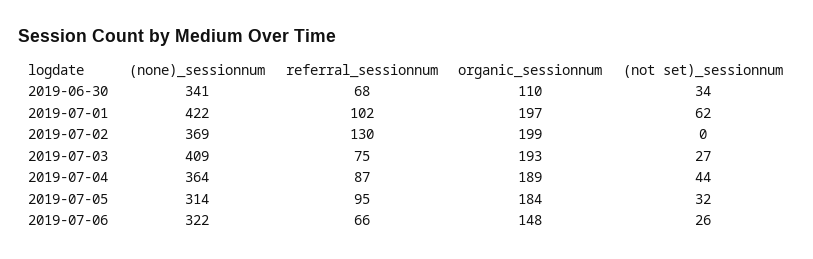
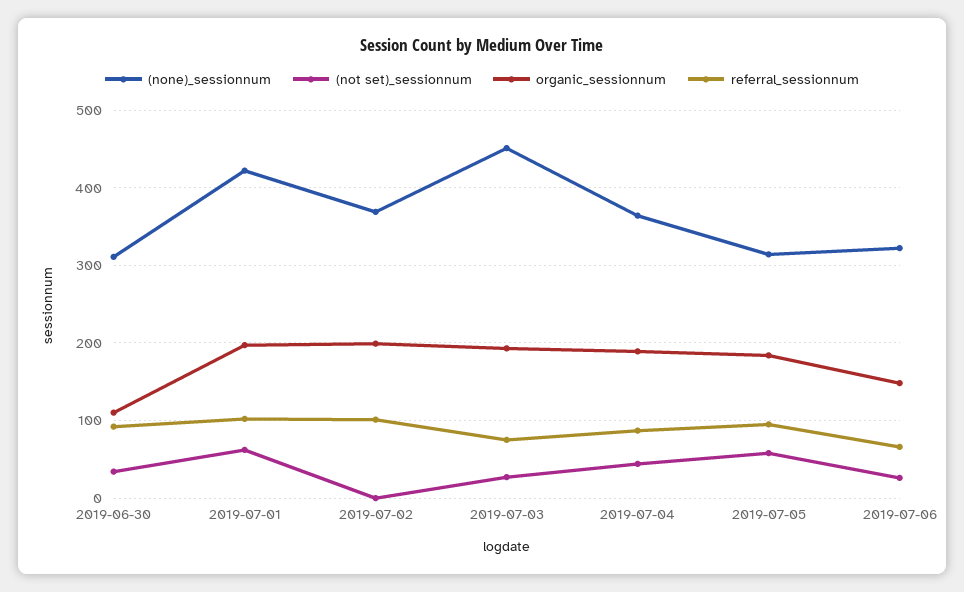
(none)_sessionnum, 2019-06-30: 341 -> 310
referral_sessionnum, 2019-06-30: 68 -> 90
referral_sessionnum, 2019-07-02: 130 -> 100
(none)_sessionnum, 2019-07-03: 409 -> 450
(not set)_sessionnum, 2019-07-05: 32 -> 60

